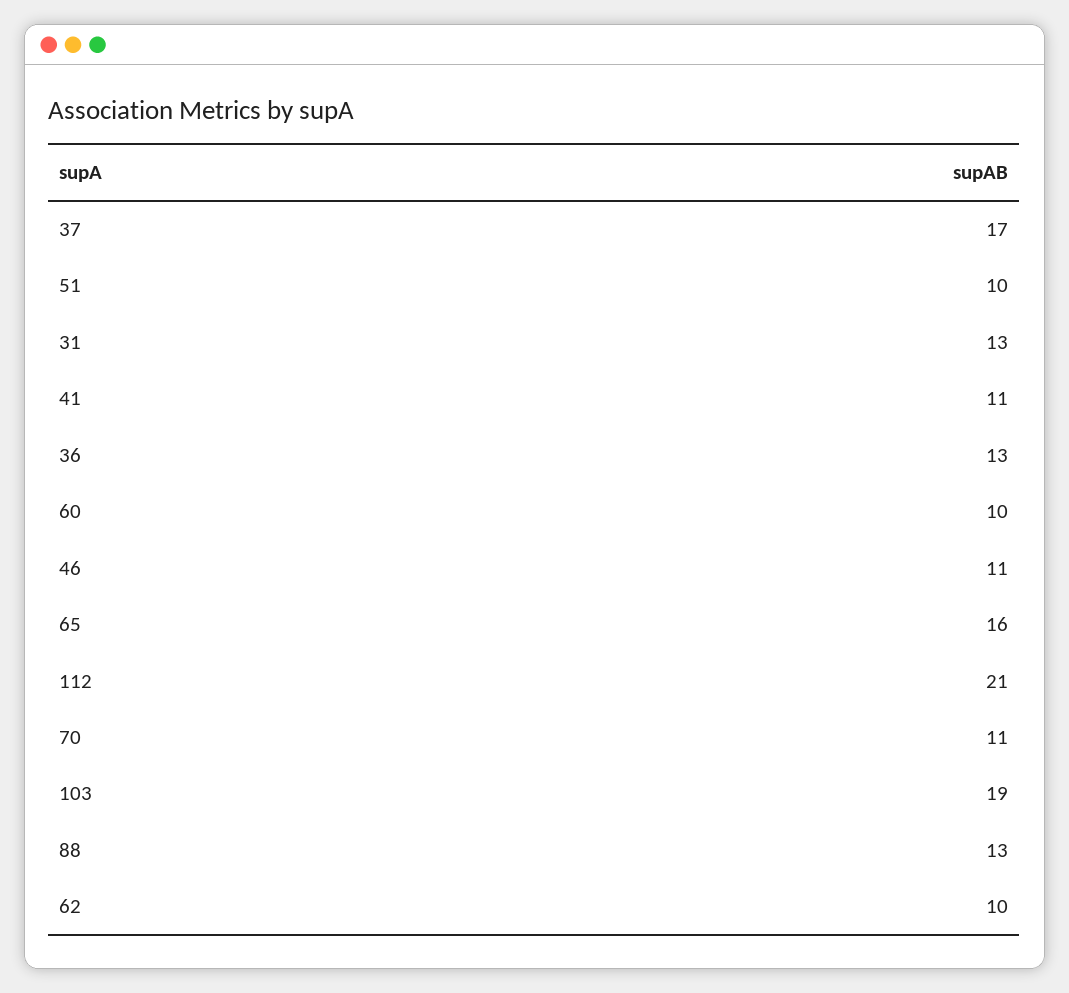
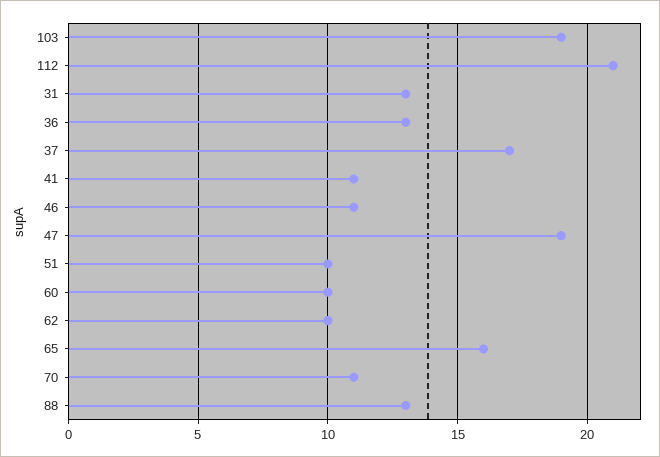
47: none -> 19

